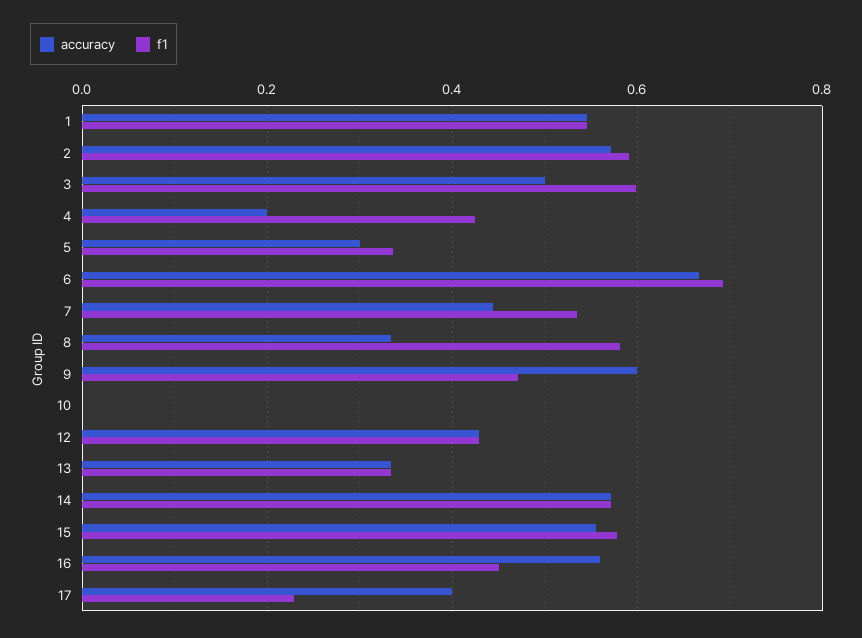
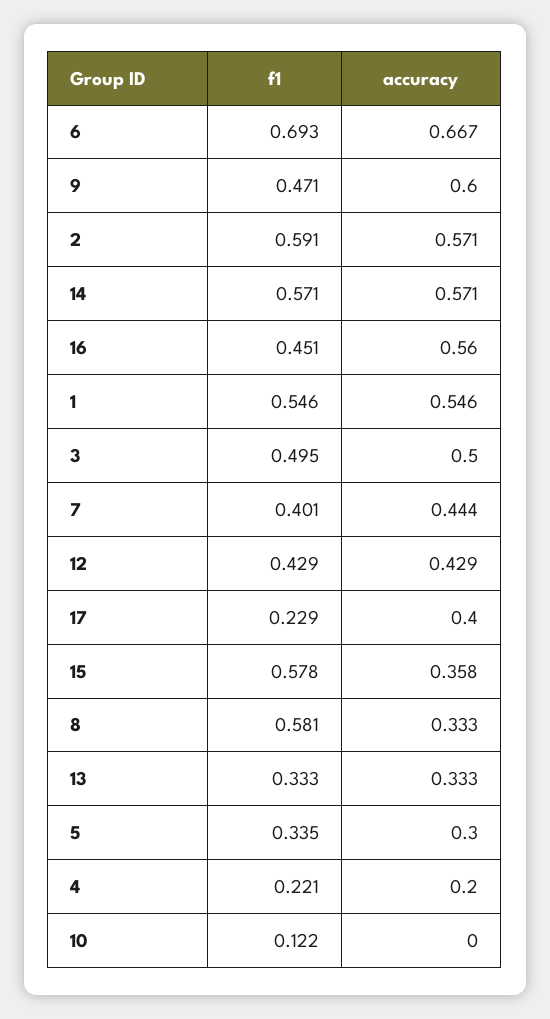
f1, 3: 0.6 -> 0.495
f1, 4: 0.42 -> 0.221
f1, 7: 0.54 -> 0.401
f1, 10: 0 -> 0.122
accuracy, 15: 0.56 -> 0.358

